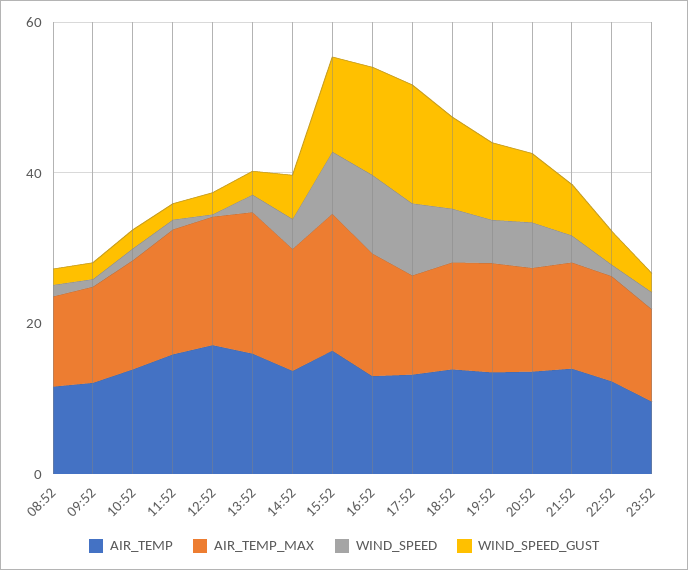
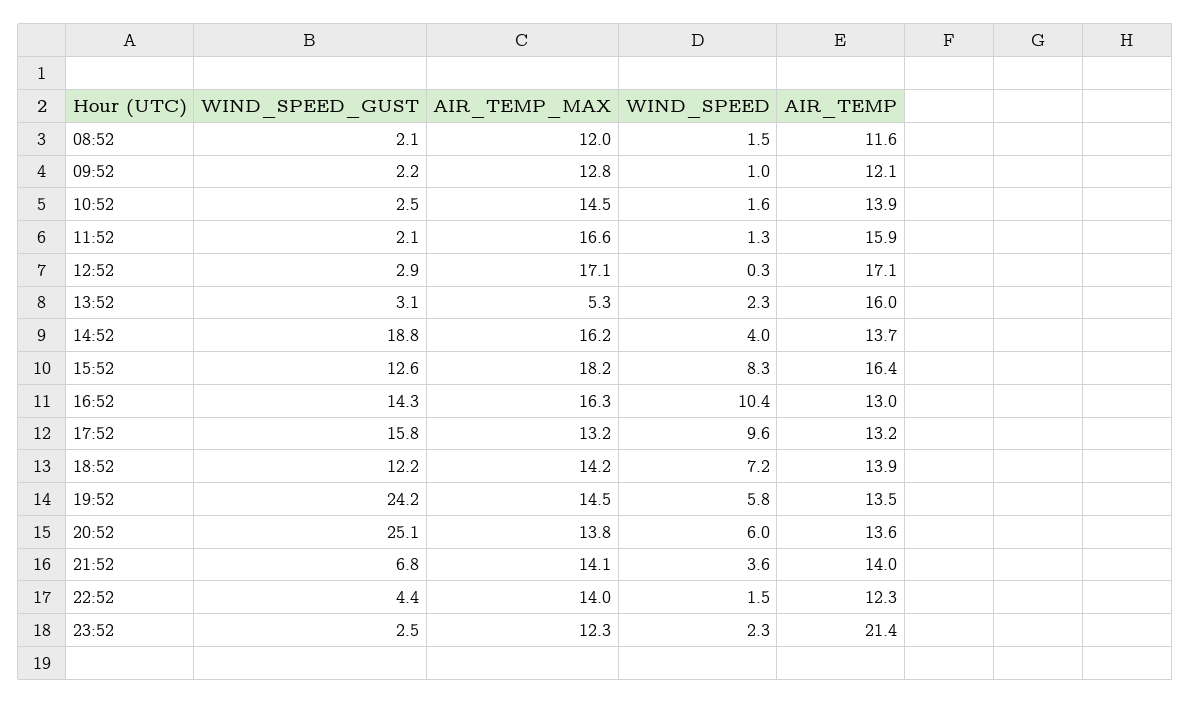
AIR_TEMP_MAX, 13:52: 20 -> 5.3
WIND_SPEED_GUST, 14:52: 5 -> 18.8
WIND_SPEED_GUST, 19:52: 10 -> 24.2
WIND_SPEED_GUST, 20:52: 10 -> 25.1
AIR_TEMP, 23:52: 10 -> 21.4

